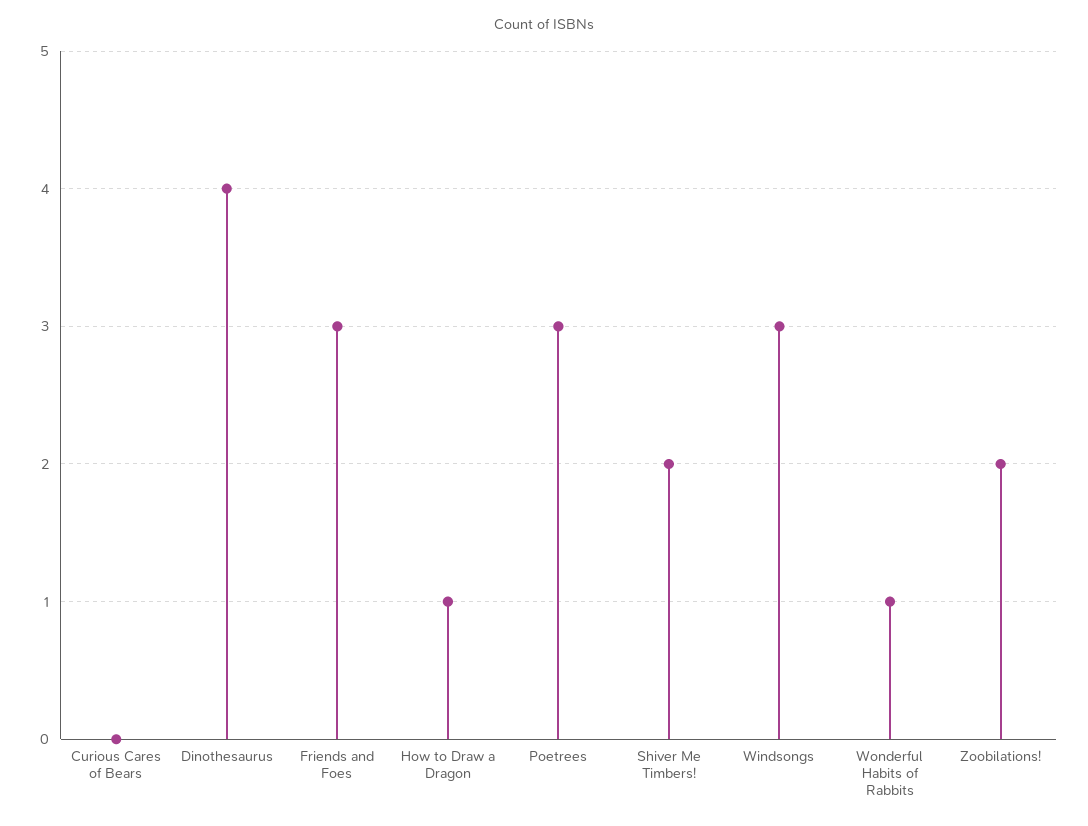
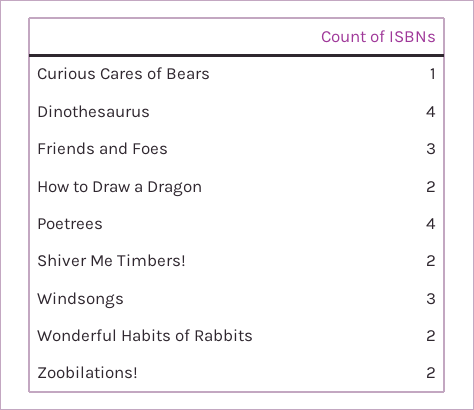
Curious Cares of Bears: 0 -> 1
How to Draw a Dragon: 1 -> 2
Poetrees: 3 -> 4
Wonderful Habits of Rabbits: 1 -> 2

